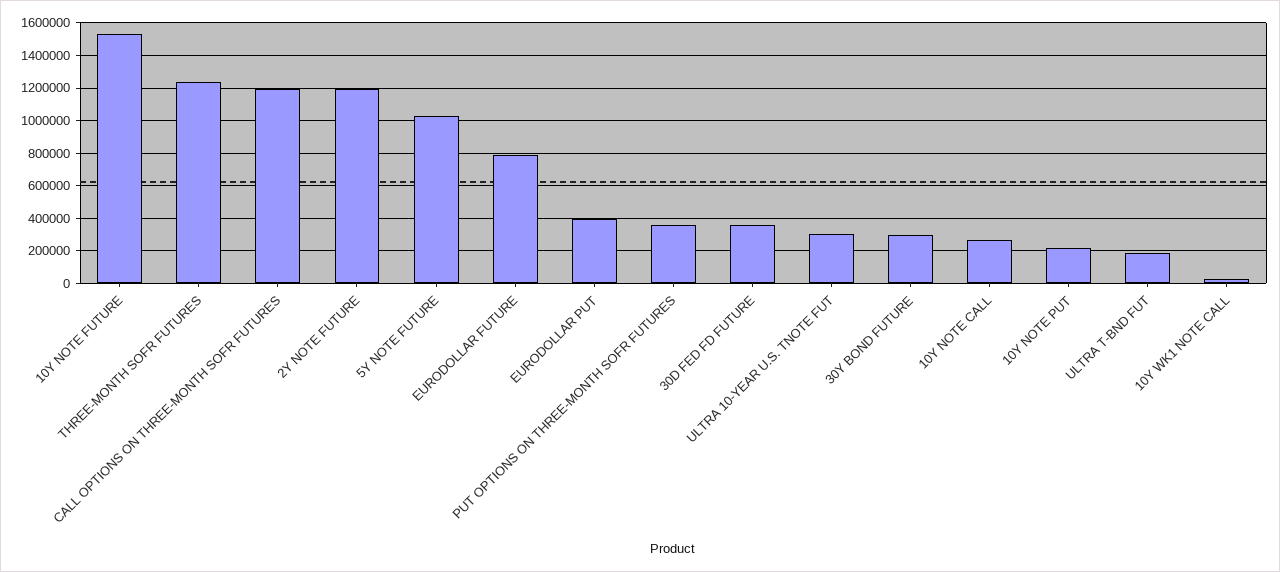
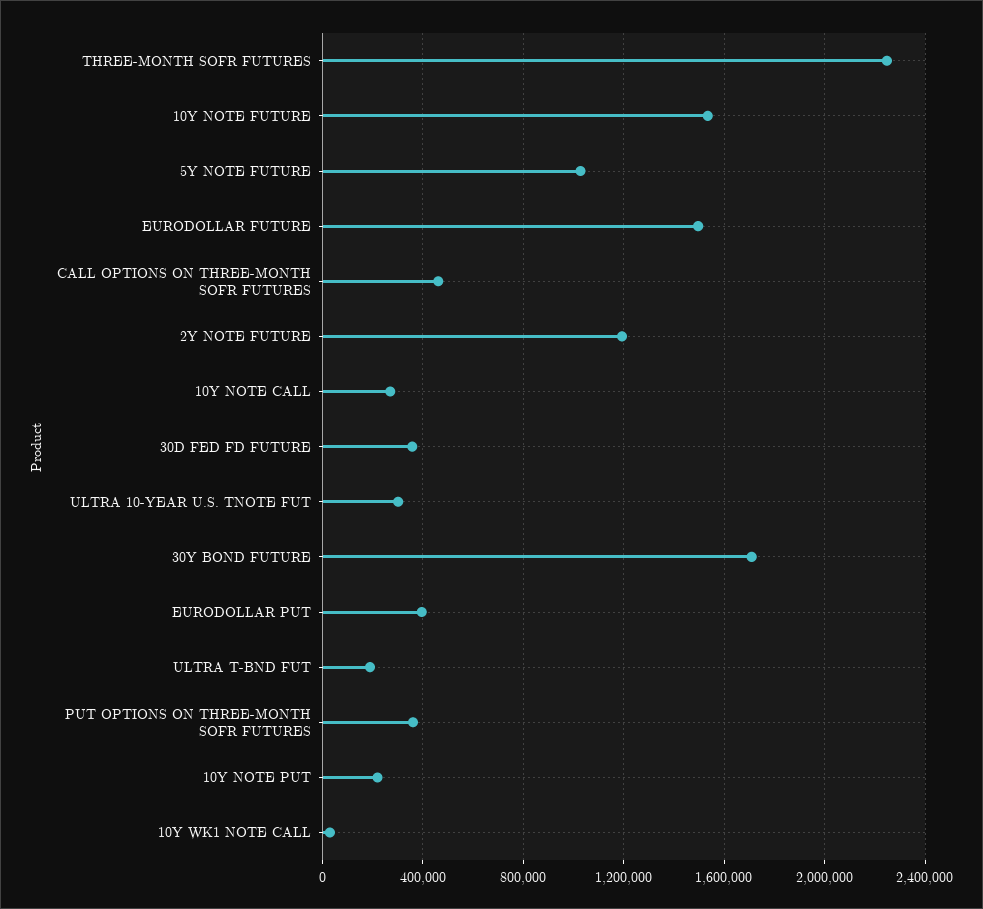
THREE-MONTH SOFR FUTURES: 1250000 -> 2250000
CALL OPTIONS ON THREE-MONTH SOFR FUTURES: 1200000 -> 450000
EURODOLLAR FUTURE: 800000 -> 1500000
30Y BOND FUTURE: 300000 -> 1700000

